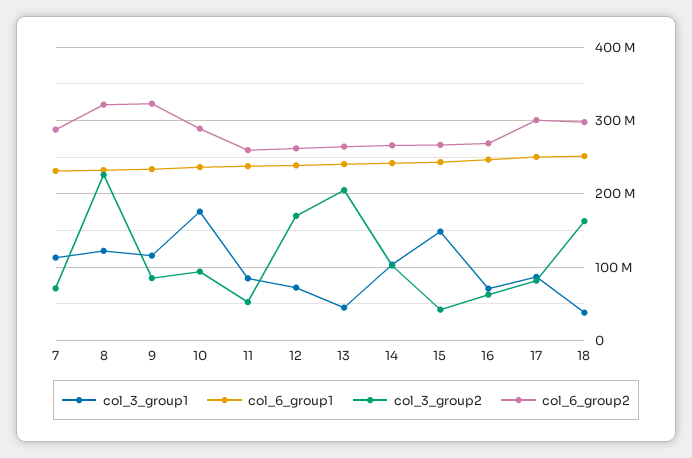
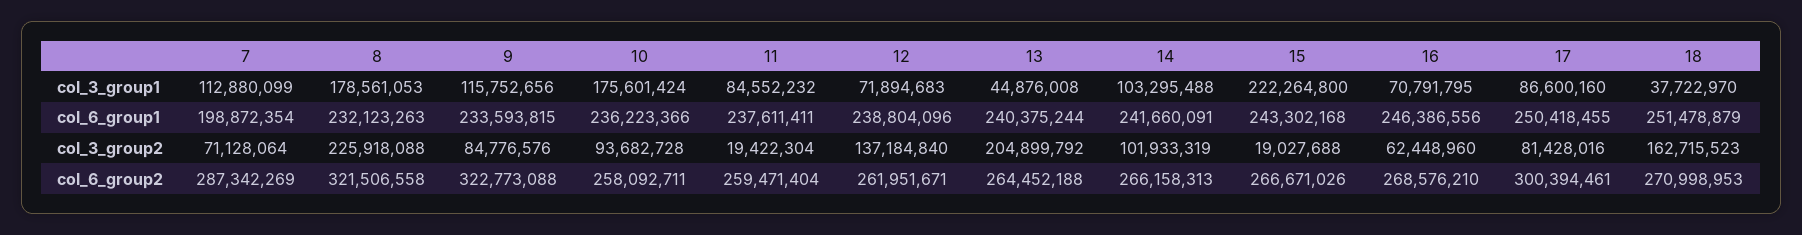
col_6_group1, 7: 230000000 -> 198872354
col_3_group1, 8: 120000000 -> 178561053
col_6_group2, 10: 290000000 -> 258092711
col_3_group2, 11: 50000000 -> 19422304
col_3_group2, 12: 170000000 -> 137184840
col_3_group1, 15: 150000000 -> 222264800
col_3_group2, 15: 40000000 -> 19027688
col_6_group2, 18: 300000000 -> 270998953

